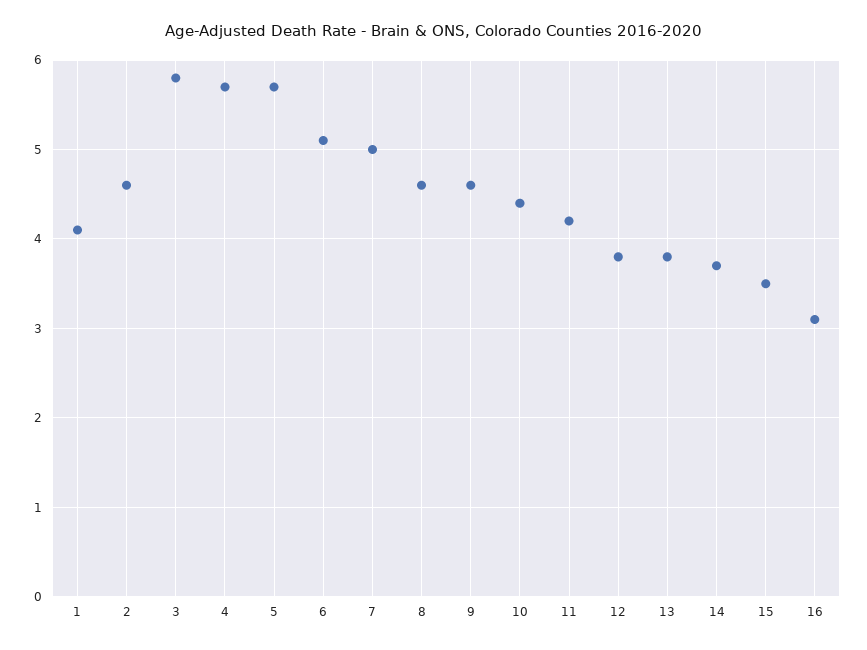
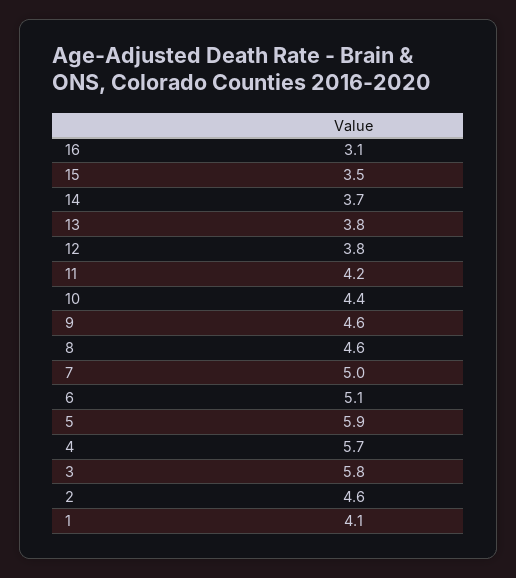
5: 5.7 -> 5.9

